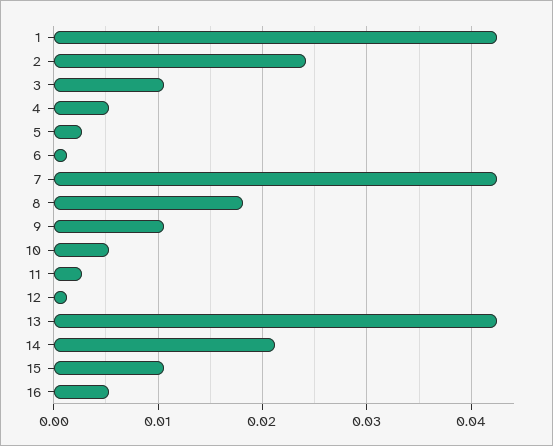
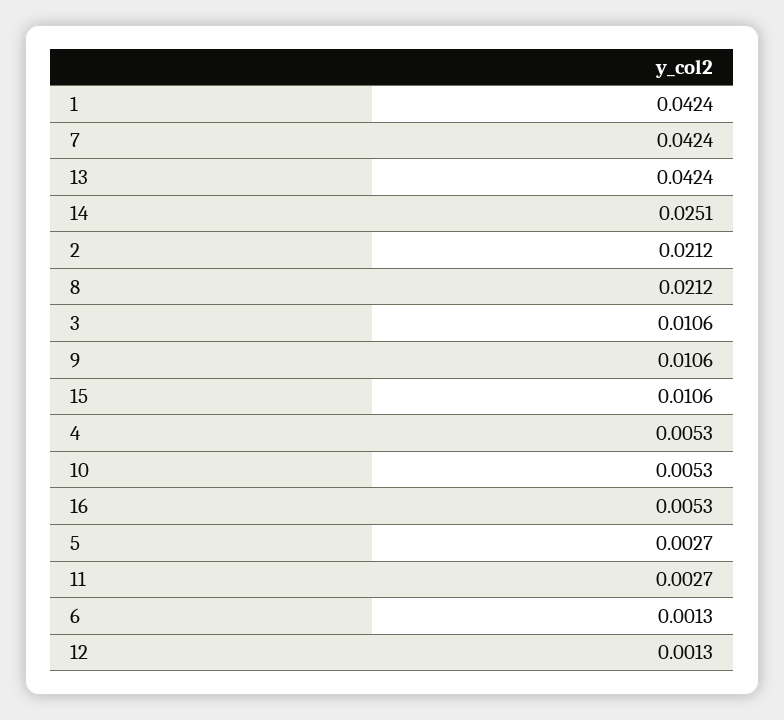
2: 0.024 -> 0.0212
8: 0.018 -> 0.0212
14: 0.021 -> 0.0251

